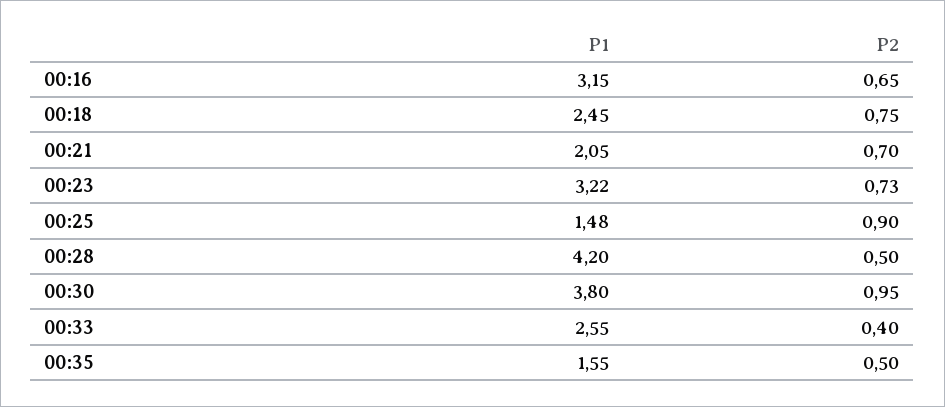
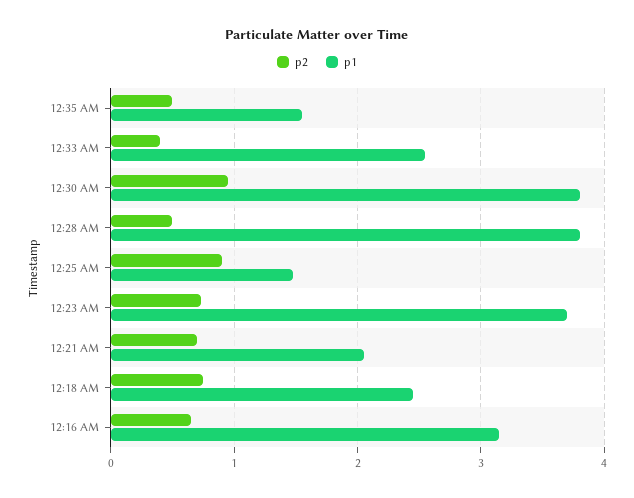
P1, 00:23: 3.22 -> 3.7
P1, 00:28: 4.2 -> 3.8

